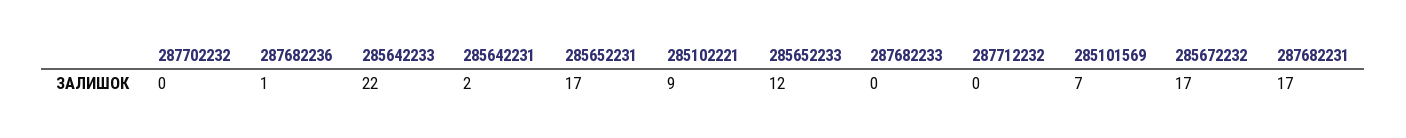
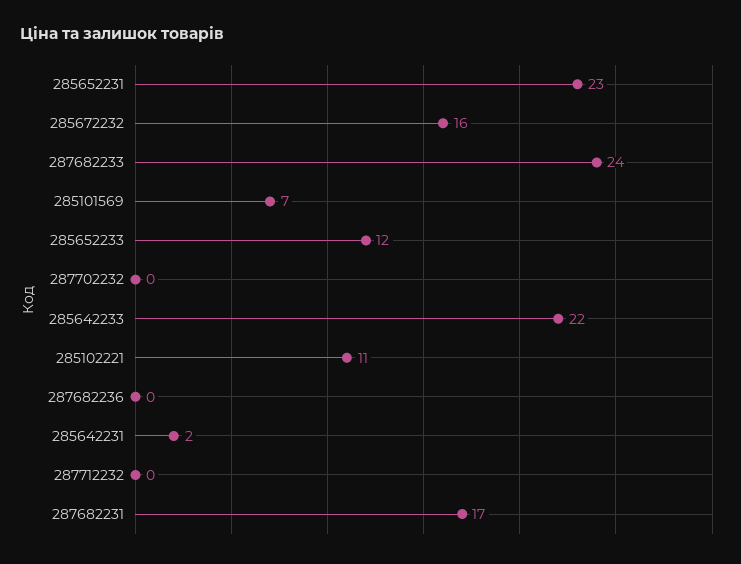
287682236: 1 -> 0
285652231: 17 -> 23
285102221: 9 -> 11
287682233: 0 -> 24
285672232: 17 -> 16

